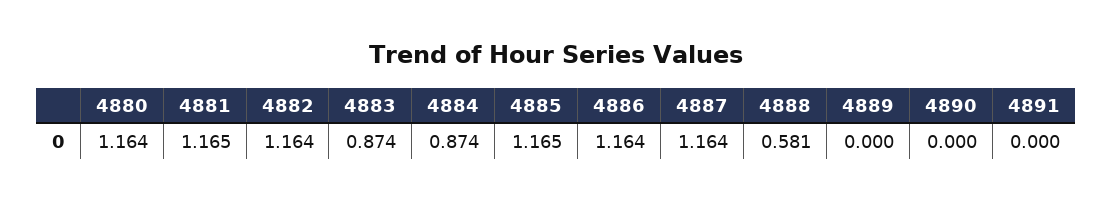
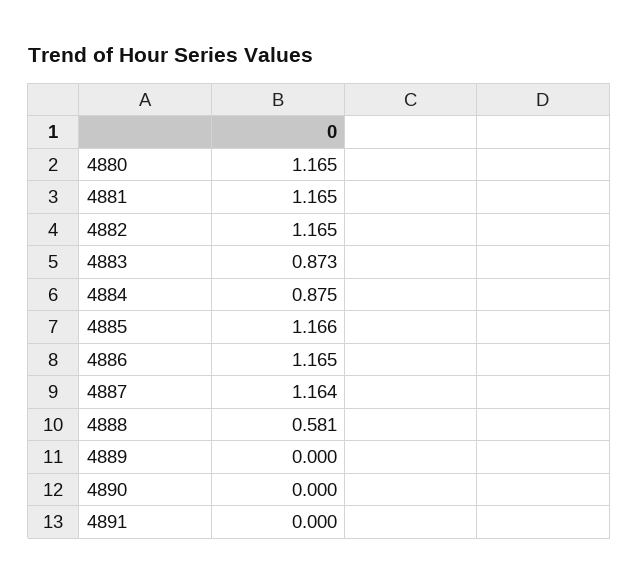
4880: 1.164 -> 1.165
4882: 1.164 -> 1.165
4883: 0.874 -> 0.873
4884: 0.874 -> 0.875
4885: 1.165 -> 1.166
4886: 1.164 -> 1.165

